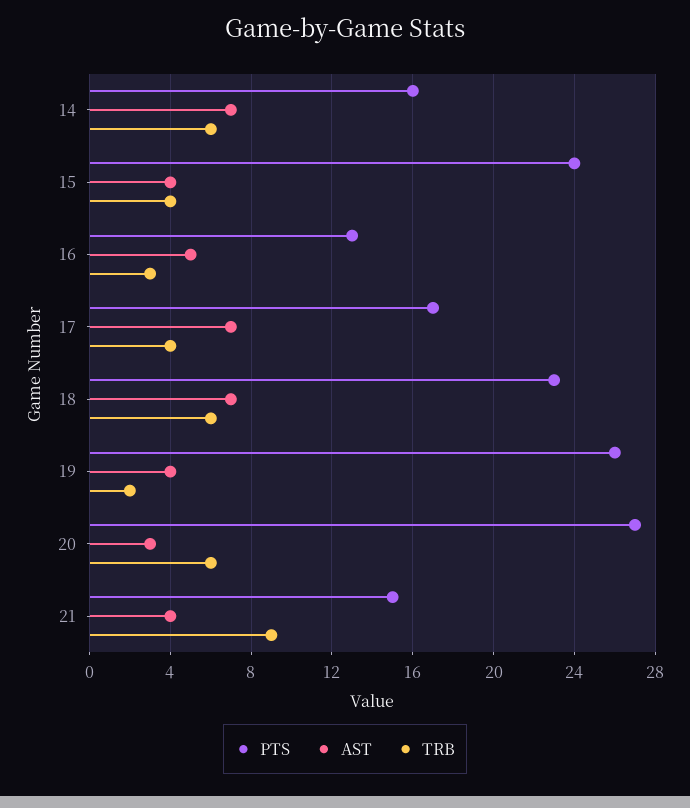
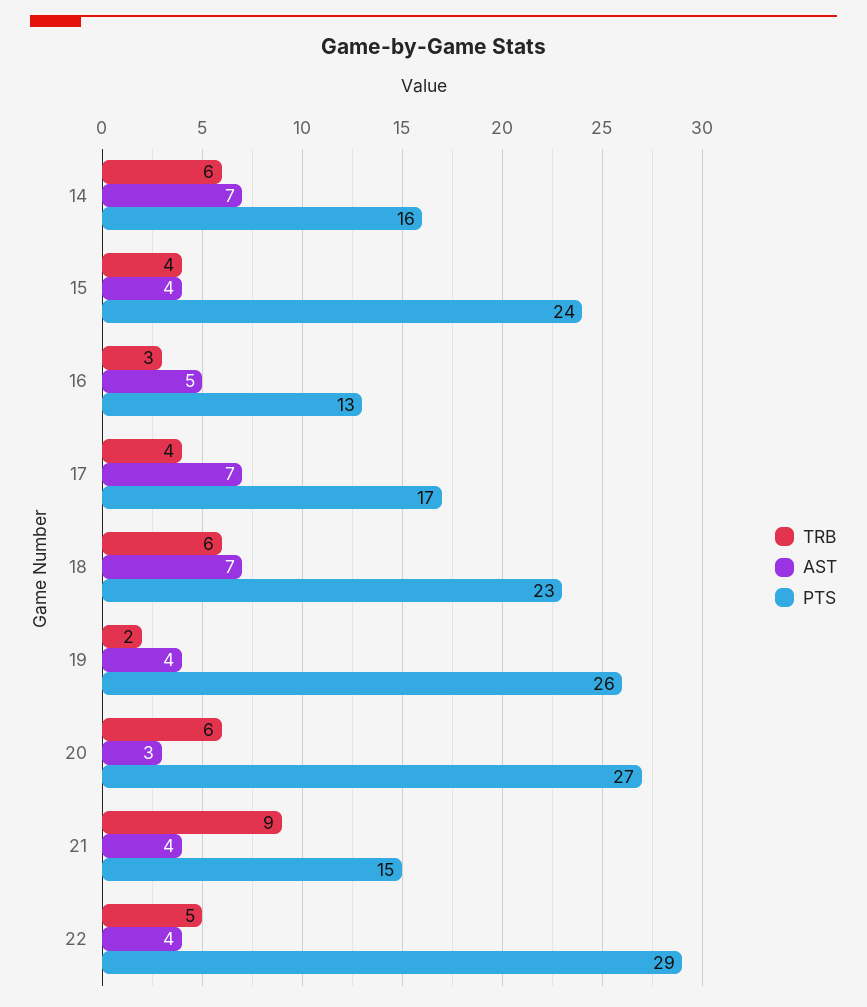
TRB, 22: none -> 5
AST, 22: none -> 4
PTS, 22: none -> 29

